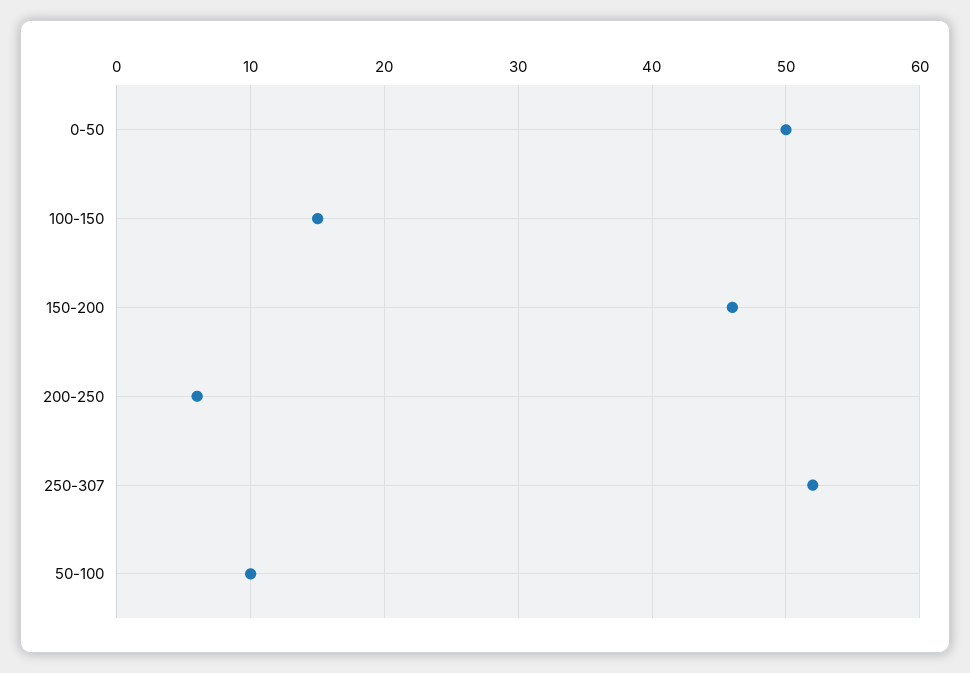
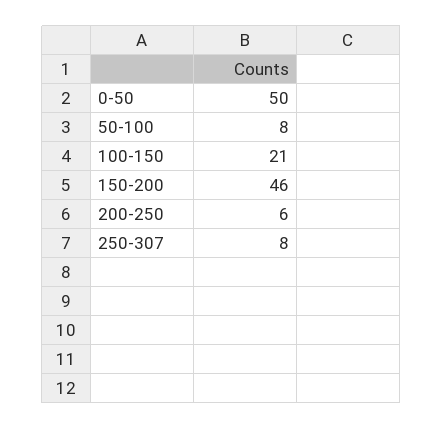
100-150: 15 -> 21
250-307: 52 -> 8
50-100: 10 -> 8

